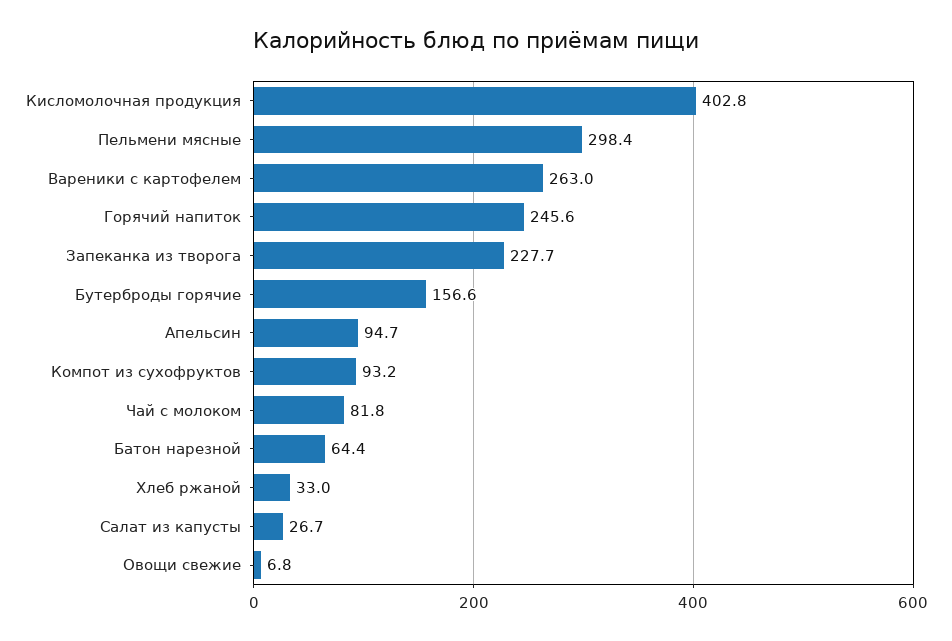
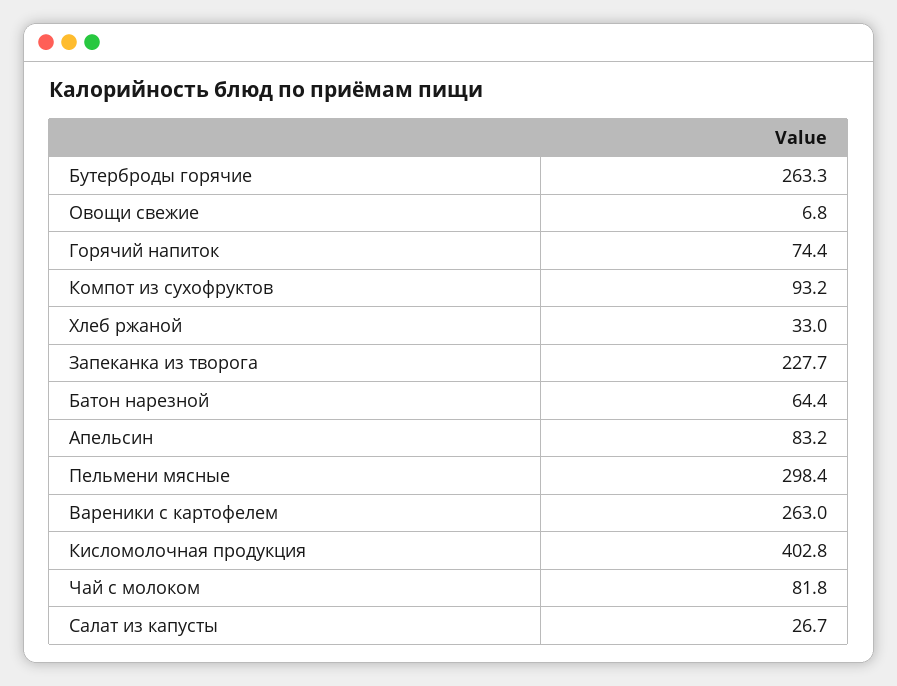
Горячий напиток: 245.6 -> 74.4
Бутерброды горячие: 156.6 -> 263.3
Апельсин: 94.7 -> 83.2

